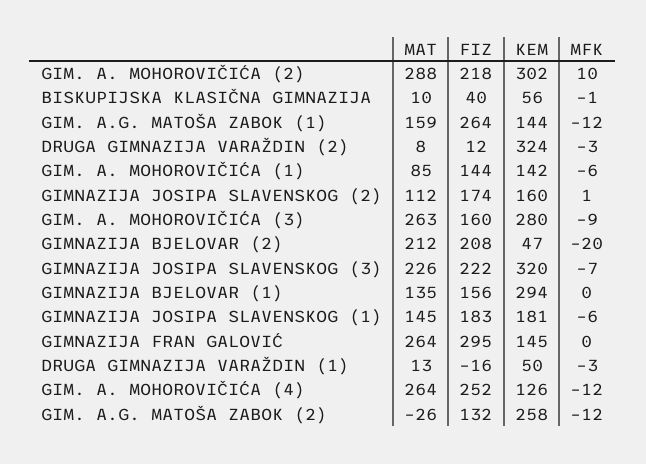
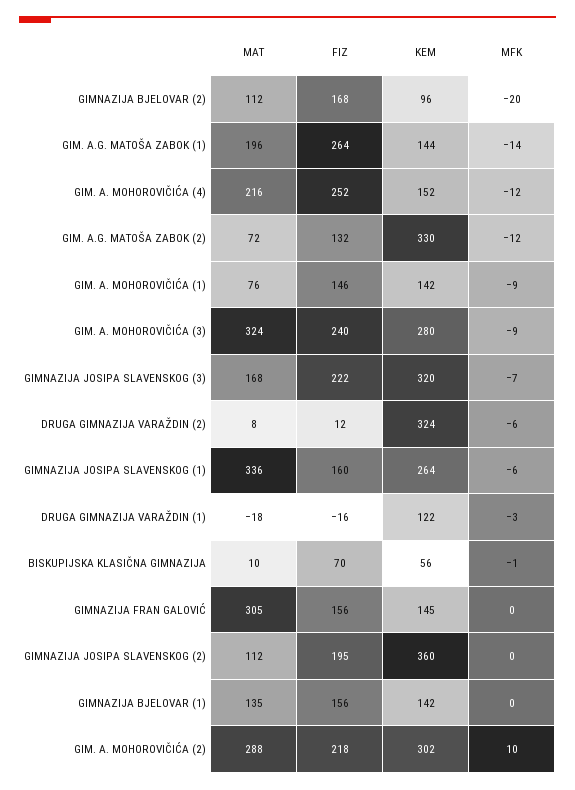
FIZ, BISKUPIJSKA KLASIČNA GIMNAZIJA: 40 -> 70
MAT, GIM. A.G. MATOŠA ZABOK (1): 159 -> 196
MFK, GIM. A.G. MATOŠA ZABOK (1): -12 -> -14
MFK, DRUGA GIMNAZIJA VARAŽDIN (2): -3 -> -6
MAT, GIM. A. MOHOROVIČIĆA (1): 85 -> 76
FIZ, GIM. A. MOHOROVIČIĆA (1): 144 -> 146
MFK, GIM. A. MOHOROVIČIĆA (1): -6 -> -9
FIZ, GIMNAZIJA JOSIPA SLAVENSKOG (2): 174 -> 195
KEM, GIMNAZIJA JOSIPA SLAVENSKOG (2): 160 -> 360
MFK, GIMNAZIJA JOSIPA SLAVENSKOG (2): 1 -> 0
MAT, GIM. A. MOHOROVIČIĆA (3): 263 -> 324
FIZ, GIM. A. MOHOROVIČIĆA (3): 160 -> 240
MAT, GIMNAZIJA BJELOVAR (2): 212 -> 112
FIZ, GIMNAZIJA BJELOVAR (2): 208 -> 168
KEM, GIMNAZIJA BJELOVAR (2): 47 -> 96
MAT, GIMNAZIJA JOSIPA SLAVENSKOG (3): 226 -> 168
KEM, GIMNAZIJA BJELOVAR (1): 294 -> 142
MAT, GIMNAZIJA JOSIPA SLAVENSKOG (1): 145 -> 336
FIZ, GIMNAZIJA JOSIPA SLAVENSKOG (1): 183 -> 160
KEM, GIMNAZIJA JOSIPA SLAVENSKOG (1): 181 -> 264
MAT, GIMNAZIJA FRAN GALOVIĆ: 264 -> 305
FIZ, GIMNAZIJA FRAN GALOVIĆ: 295 -> 156
MAT, DRUGA GIMNAZIJA VARAŽDIN (1): 13 -> -18
KEM, DRUGA GIMNAZIJA VARAŽDIN (1): 50 -> 122
MAT, GIM. A. MOHOROVIČIĆA (4): 264 -> 216
KEM, GIM. A. MOHOROVIČIĆA (4): 126 -> 152
MAT, GIM. A.G. MATOŠA ZABOK (2): -26 -> 72
KEM, GIM. A.G. MATOŠA ZABOK (2): 258 -> 330

